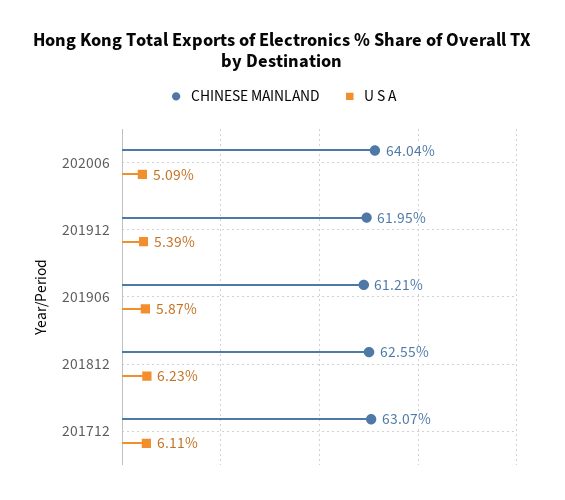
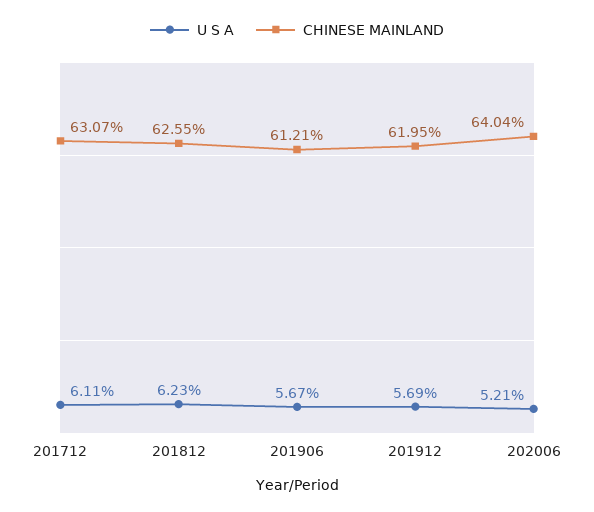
U S A, 202006: 5.09 -> 5.21
U S A, 201912: 5.39 -> 5.69
U S A, 201906: 5.87 -> 5.67

